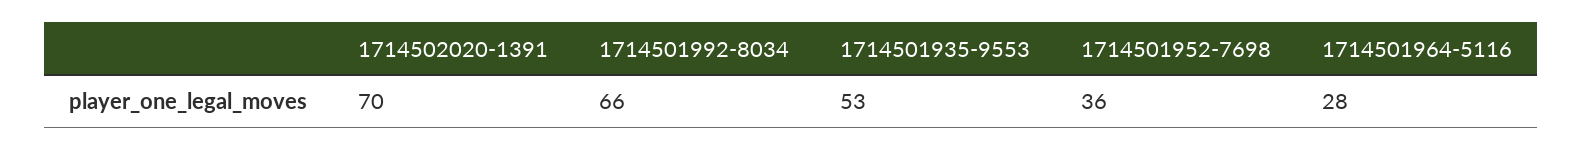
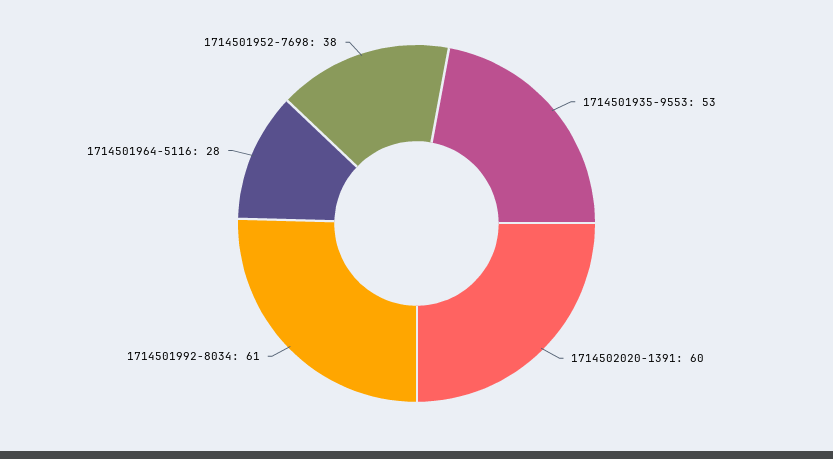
1714502020-1391: 70 -> 60
1714501992-8034: 66 -> 61
1714501952-7698: 36 -> 38

